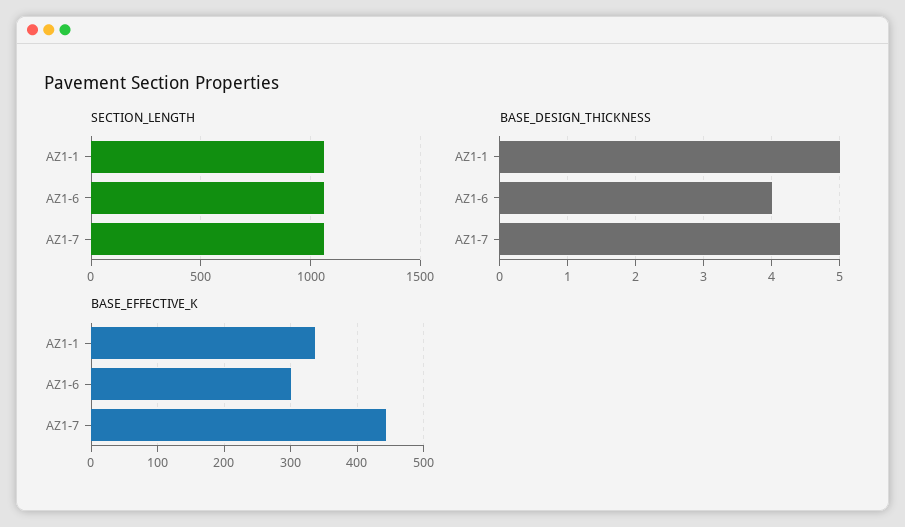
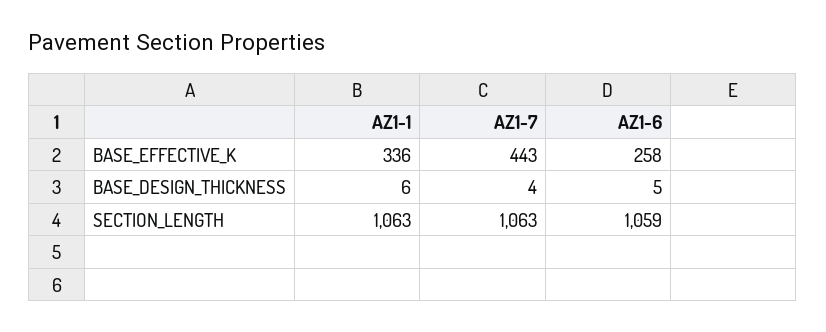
BASE_DESIGN_THICKNESS, AZ1-1: 5 -> 6
BASE_DESIGN_THICKNESS, AZ1-6: 4 -> 5
BASE_DESIGN_THICKNESS, AZ1-7: 5 -> 4
BASE_EFFECTIVE_K, AZ1-6: 300 -> 258

